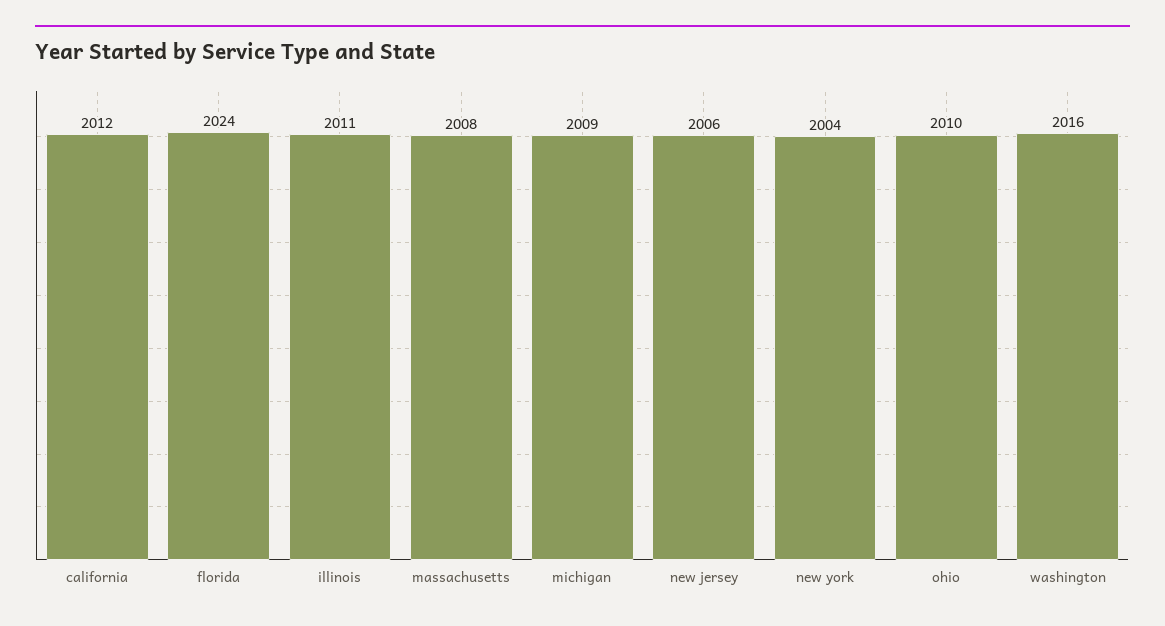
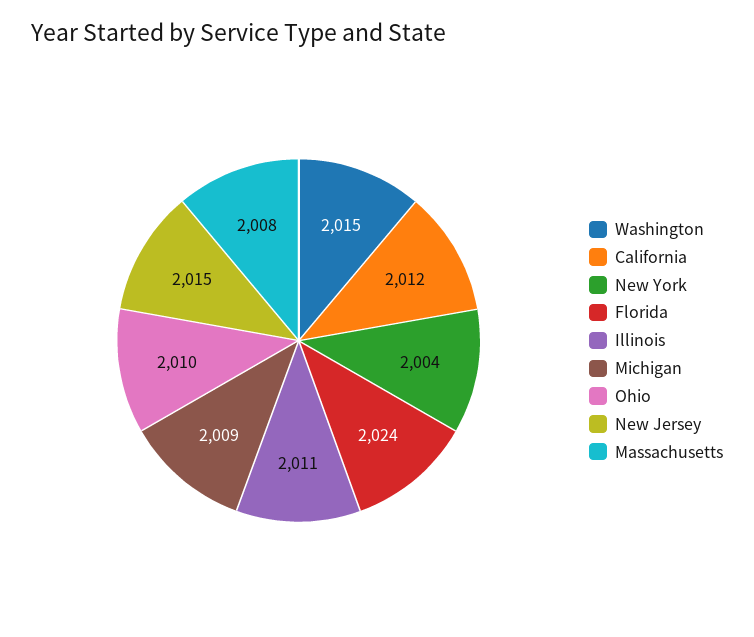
new jersey: 2006 -> 2015
washington: 2016 -> 2015

